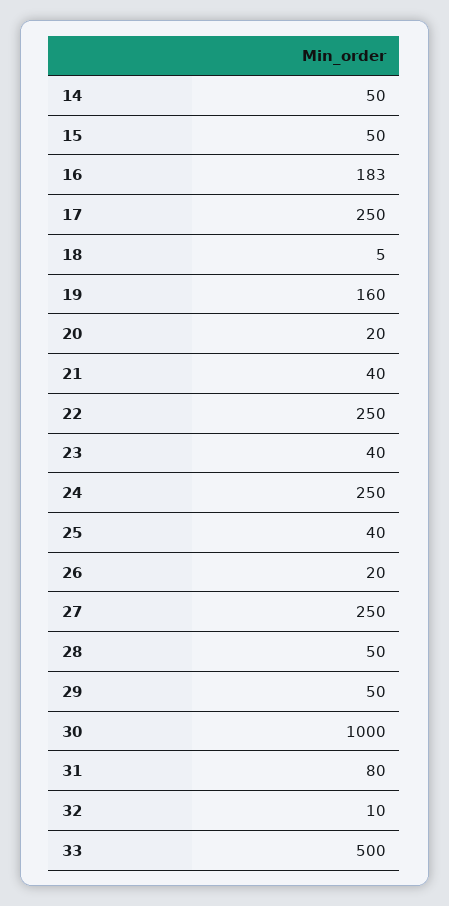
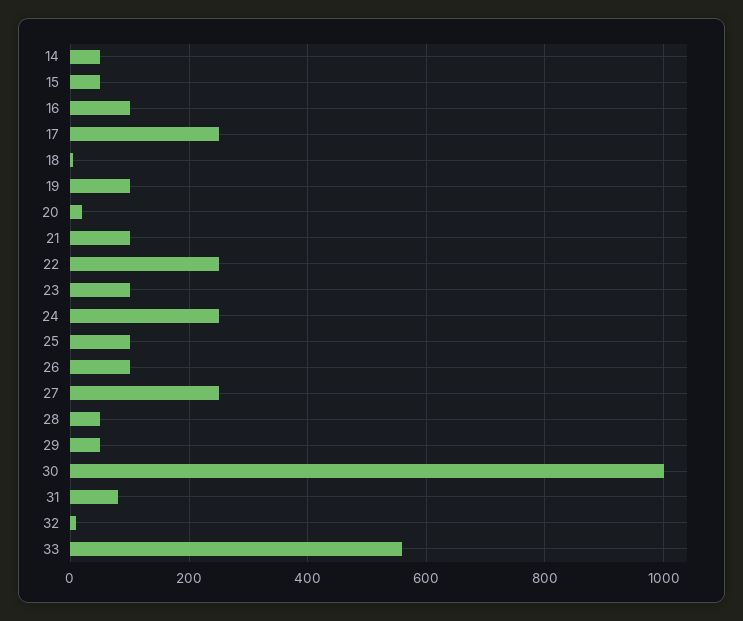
16: 183 -> 100
19: 160 -> 100
21: 40 -> 100
23: 40 -> 100
25: 40 -> 100
26: 20 -> 100
33: 500 -> 560

